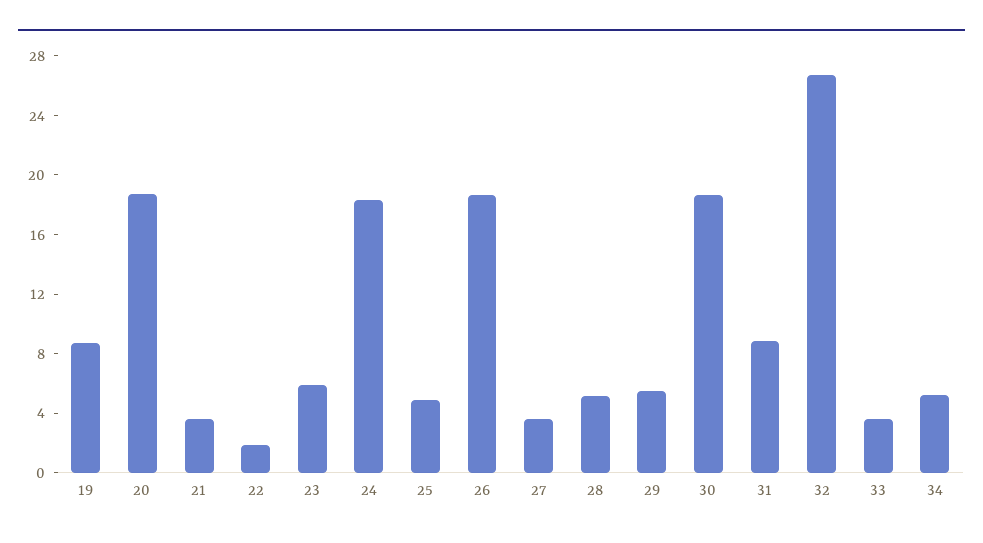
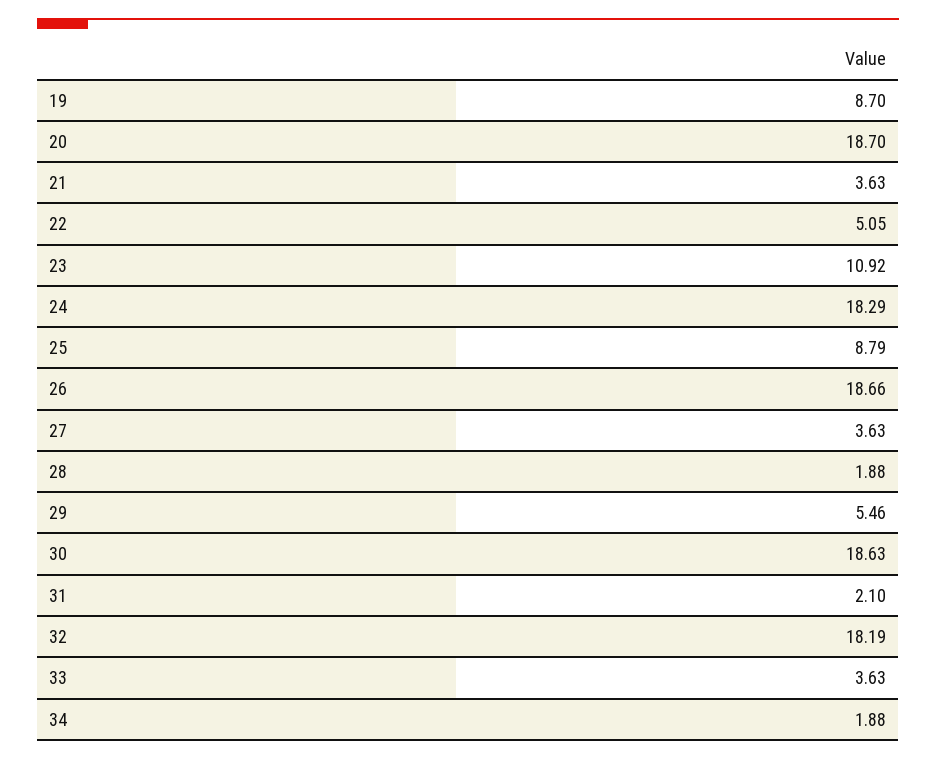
22: 2 -> 5.05
23: 6 -> 10.92
25: 5 -> 8.79
28: 5 -> 1.88
31: 9 -> 2.1
32: 27 -> 18.19
34: 5 -> 1.88

